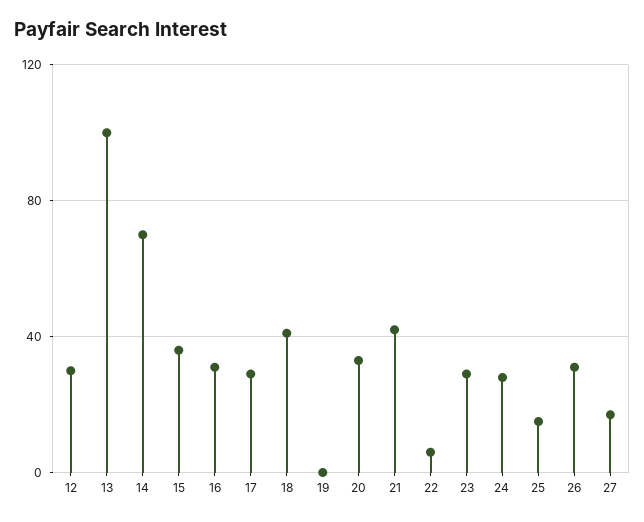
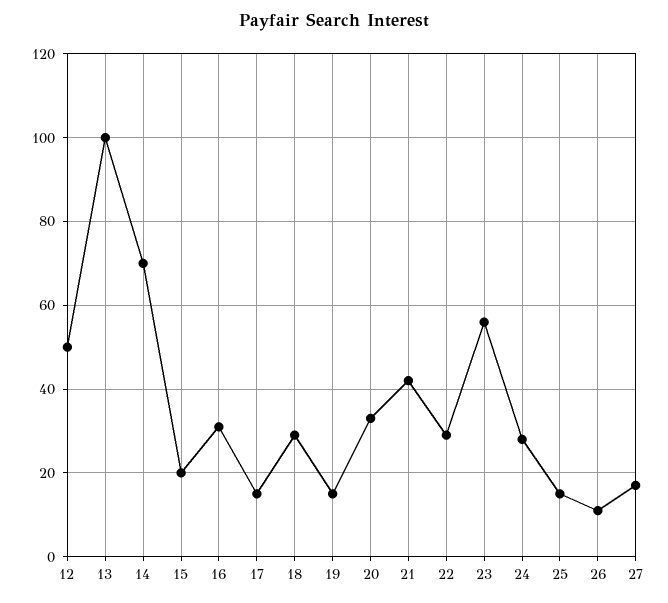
12: 30 -> 50
15: 35 -> 20
17: 30 -> 15
18: 40 -> 30
19: 0 -> 15
22: 5 -> 30
23: 30 -> 55
26: 30 -> 10

